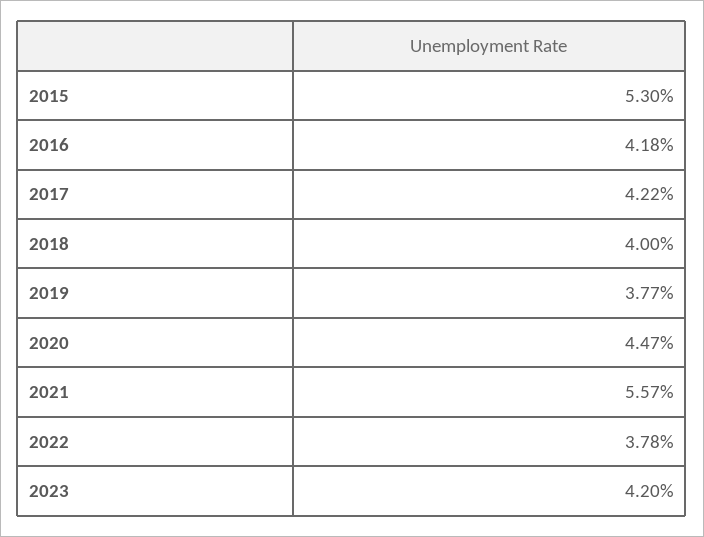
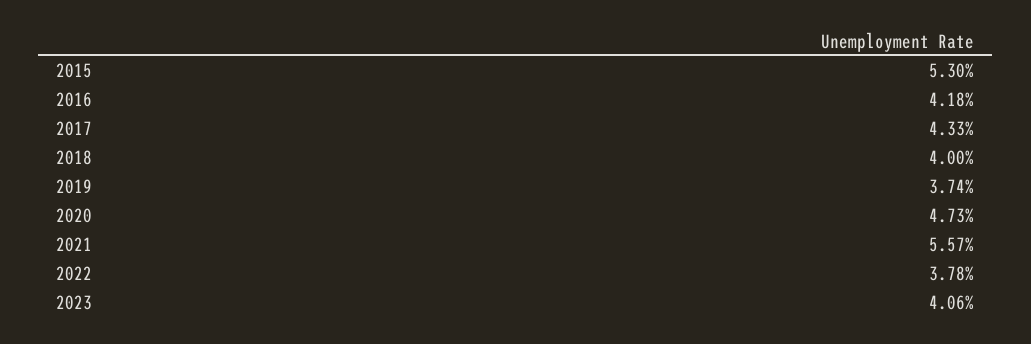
2017: 4.22 -> 4.33
2019: 3.77 -> 3.74
2020: 4.47 -> 4.73
2023: 4.2 -> 4.06

